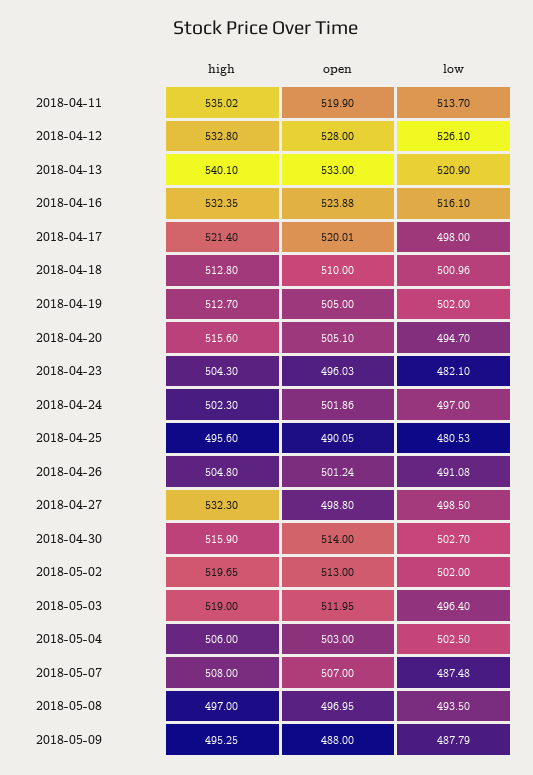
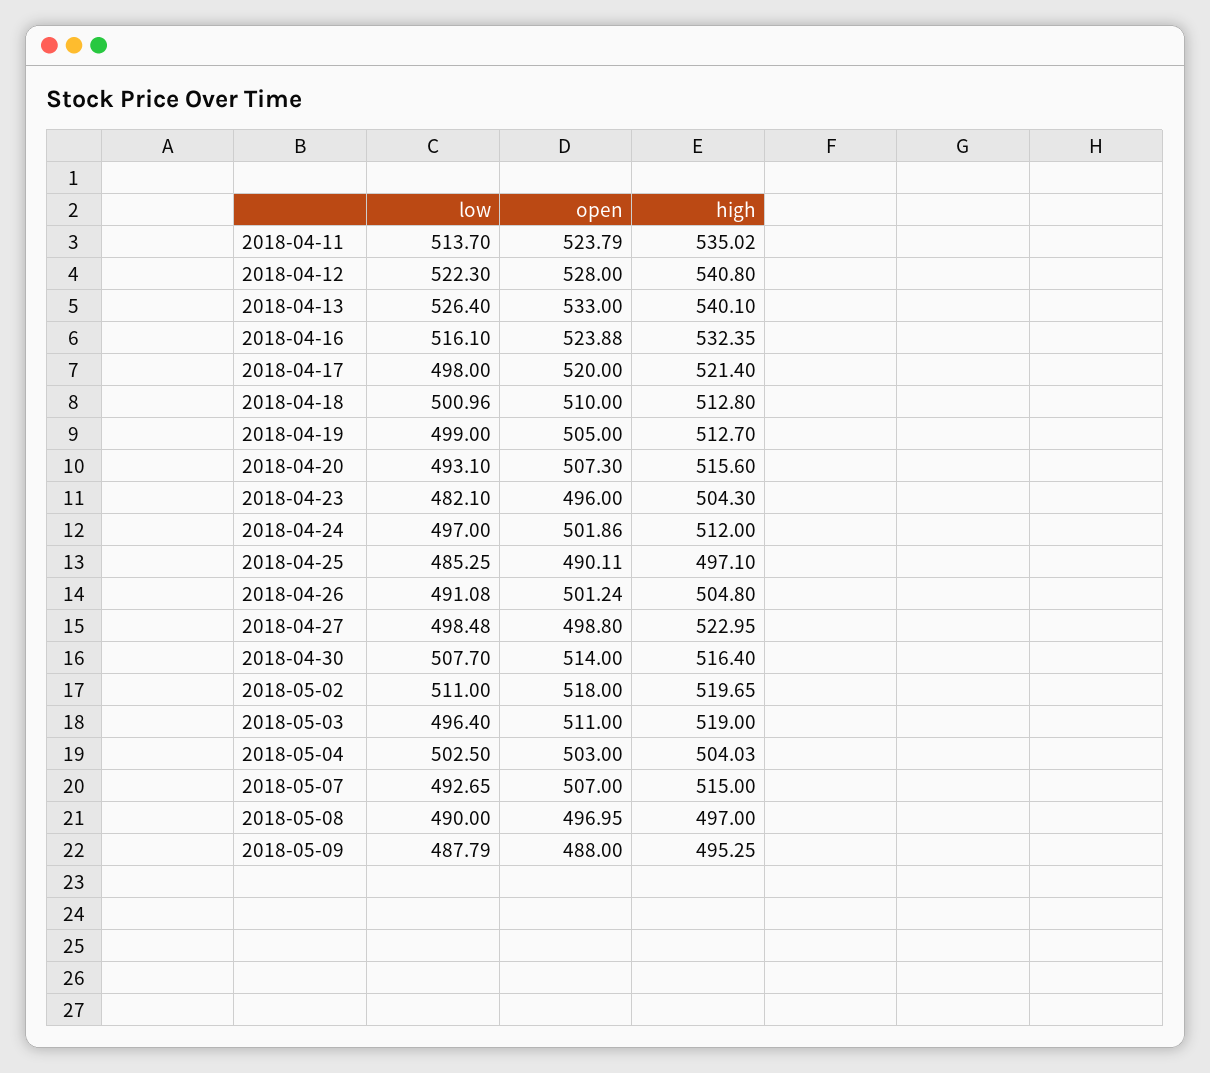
open, 2018-04-11: 519.9 -> 523.79
high, 2018-04-12: 532.8 -> 540.8
low, 2018-04-12: 526.1 -> 522.3
low, 2018-04-13: 520.9 -> 526.4
open, 2018-04-17: 520.01 -> 520
low, 2018-04-19: 502 -> 499
open, 2018-04-20: 505.1 -> 507.3
low, 2018-04-20: 494.7 -> 493.1
open, 2018-04-23: 496.03 -> 496
high, 2018-04-24: 502.3 -> 512
high, 2018-04-25: 495.6 -> 497.1
open, 2018-04-25: 490.05 -> 490.11
low, 2018-04-25: 480.53 -> 485.25
high, 2018-04-27: 532.3 -> 522.95
low, 2018-04-27: 498.5 -> 498.48
high, 2018-04-30: 515.9 -> 516.4
low, 2018-04-30: 502.7 -> 507.7
open, 2018-05-02: 513 -> 518
low, 2018-05-02: 502 -> 511
open, 2018-05-03: 511.95 -> 511
high, 2018-05-04: 506 -> 504.03
high, 2018-05-07: 508 -> 515
low, 2018-05-07: 487.48 -> 492.65
low, 2018-05-08: 493.5 -> 490

